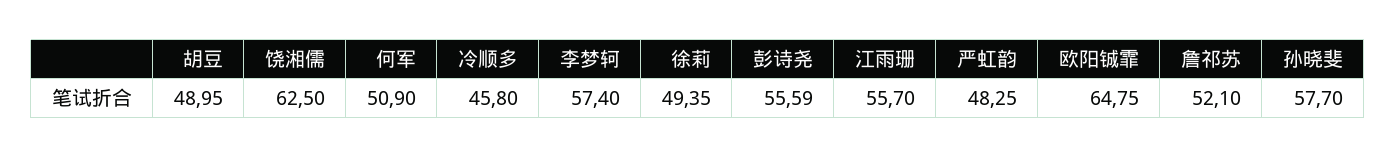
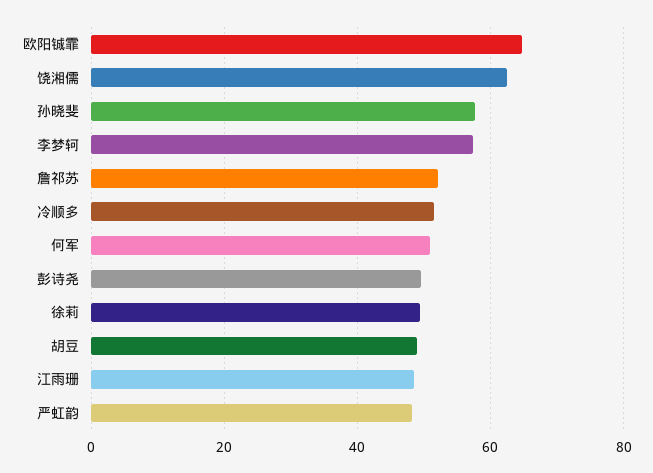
冷顺多: 45.8 -> 52
彭诗尧: 55.59 -> 50
江雨珊: 55.7 -> 48

